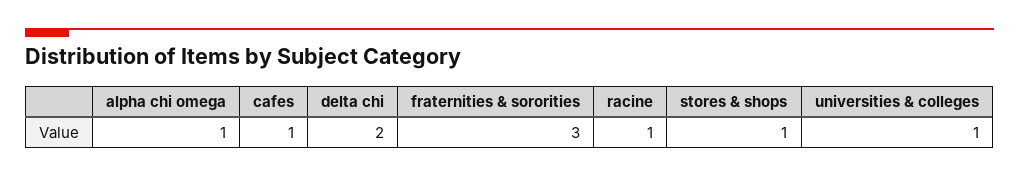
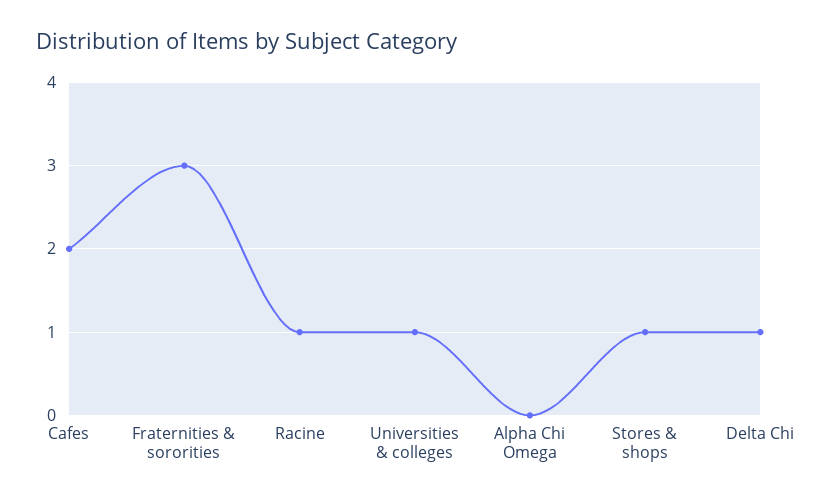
alpha chi omega: 1 -> 0
cafes: 1 -> 2
delta chi: 2 -> 1

